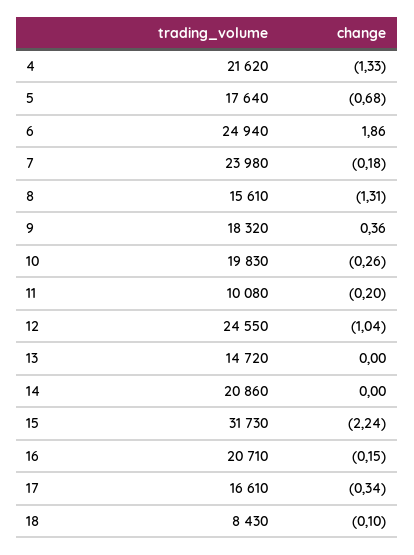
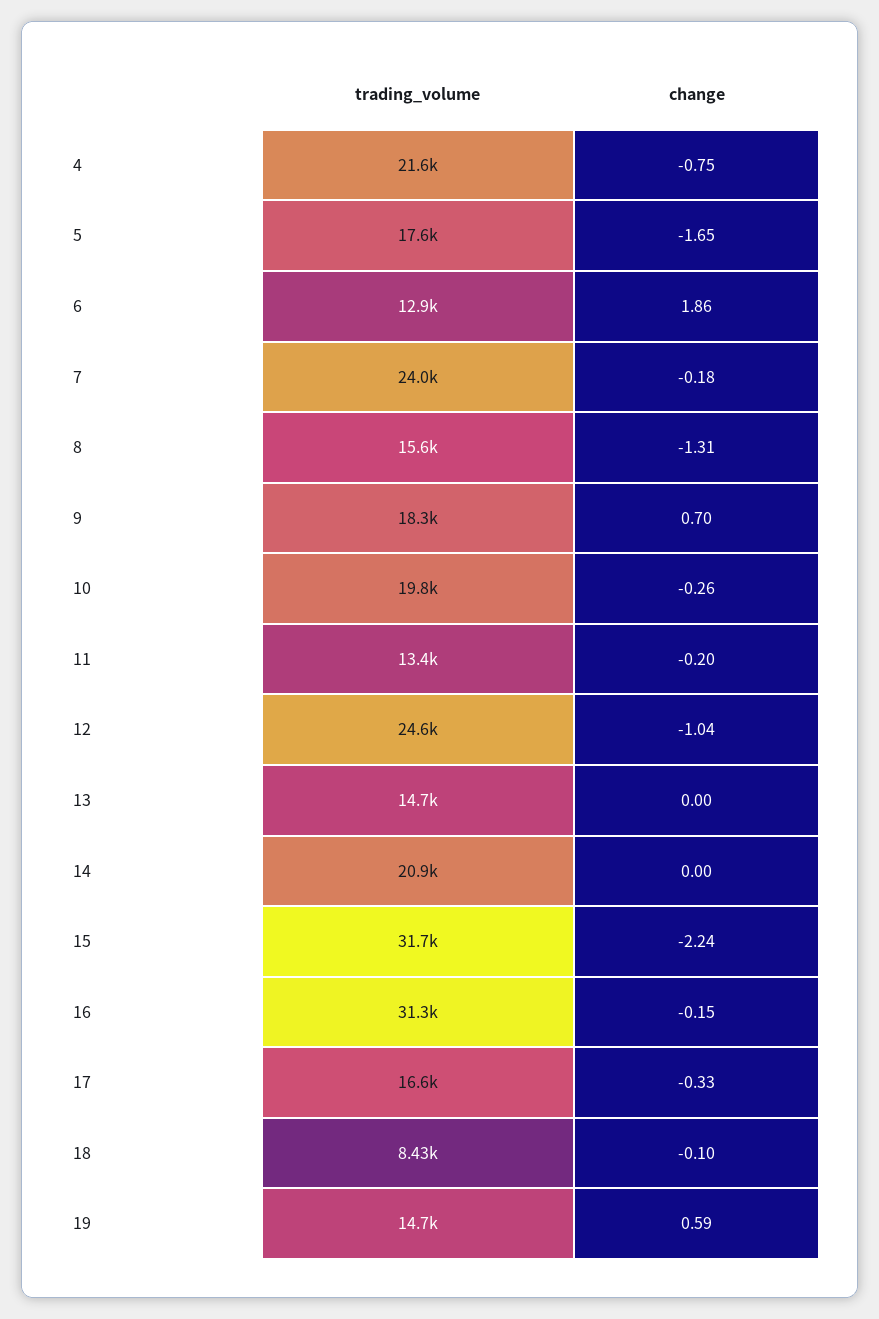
change, 4: -1.33 -> -0.75
change, 5: -0.68 -> -1.65
trading_volume, 6: 24940 -> 12900
change, 9: 0.36 -> 0.7
trading_volume, 11: 10080 -> 13400
trading_volume, 16: 20710 -> 31300
change, 17: -0.34 -> -0.33
trading_volume, 19: none -> 14700
change, 19: none -> 0.59

